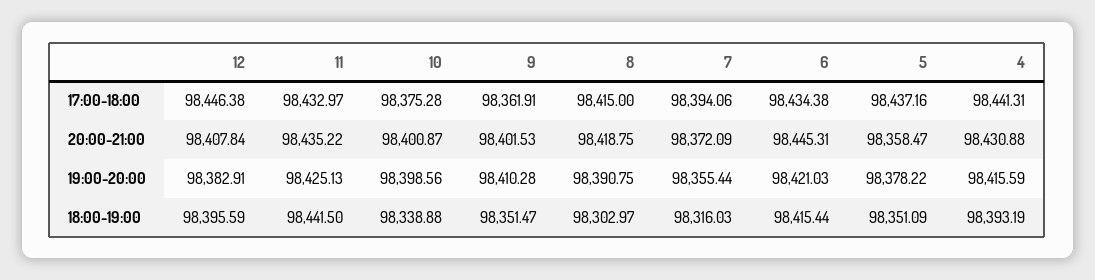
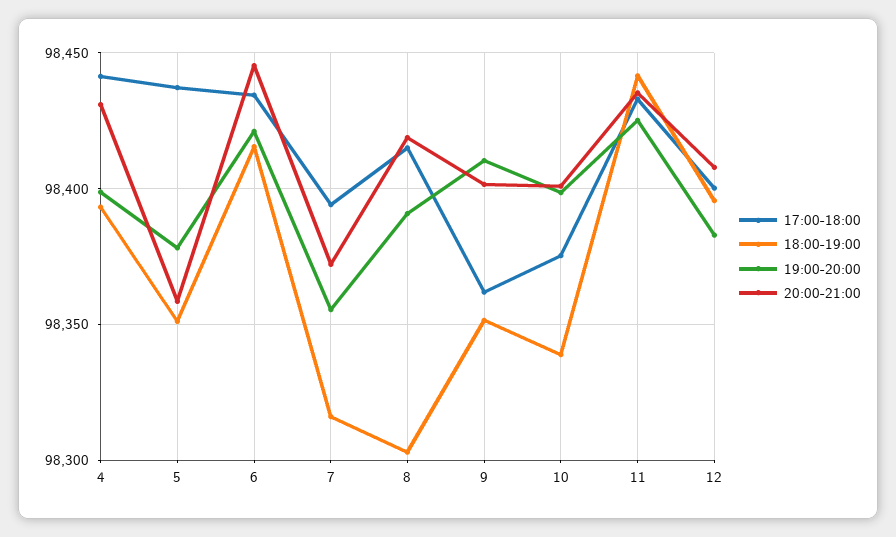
17:00-18:00, 12: 98446.38 -> 98400
19:00-20:00, 4: 98415.59 -> 98400

